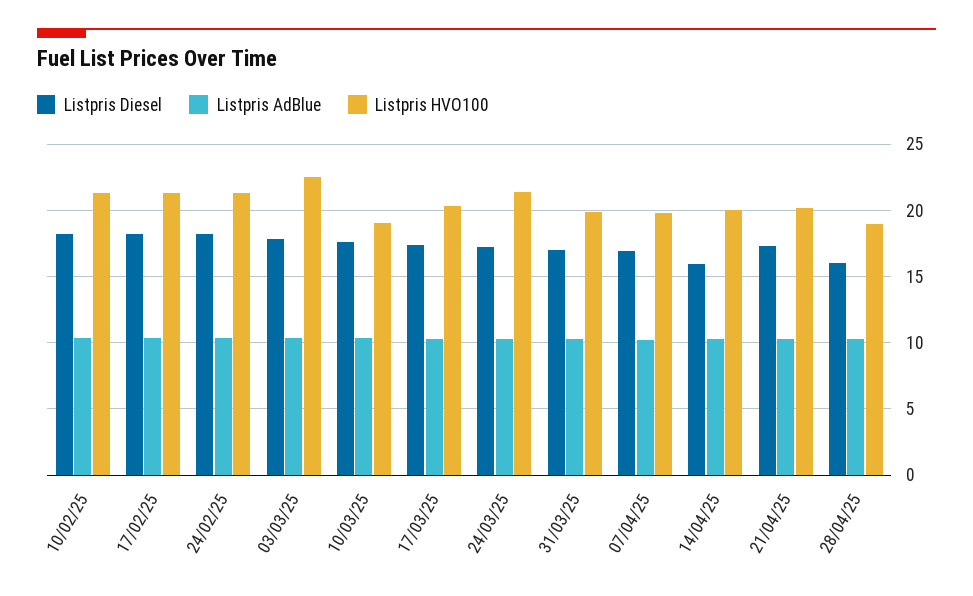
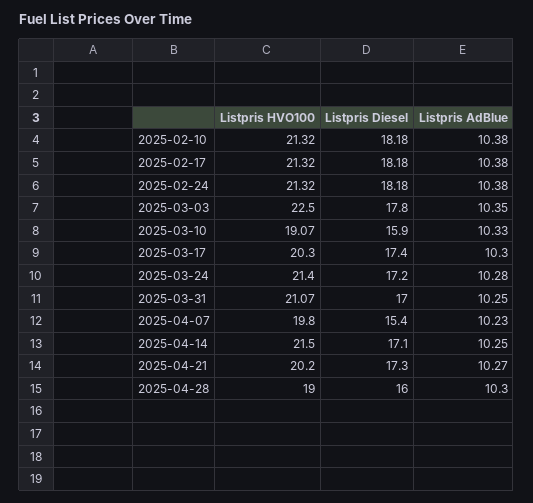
Listpris Diesel, 10/03/25: 17.5 -> 15.9
Listpris HVO100, 31/03/25: 20 -> 21.07
Listpris Diesel, 07/04/25: 17 -> 15.4
Listpris Diesel, 14/04/25: 16 -> 17.1
Listpris HVO100, 14/04/25: 20 -> 21.5

